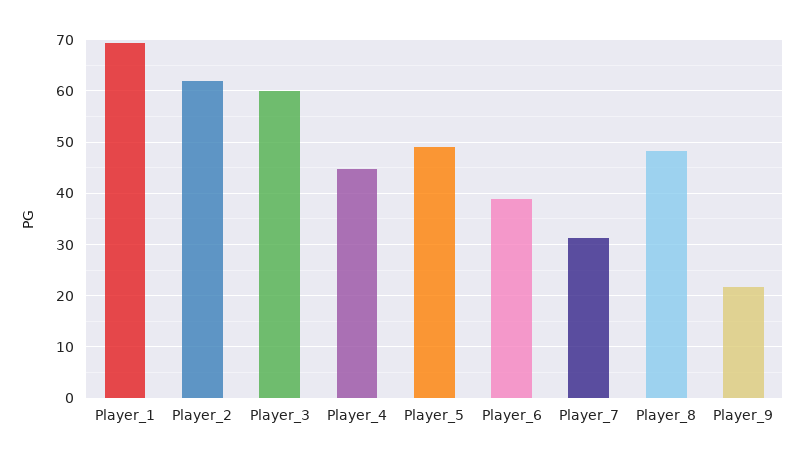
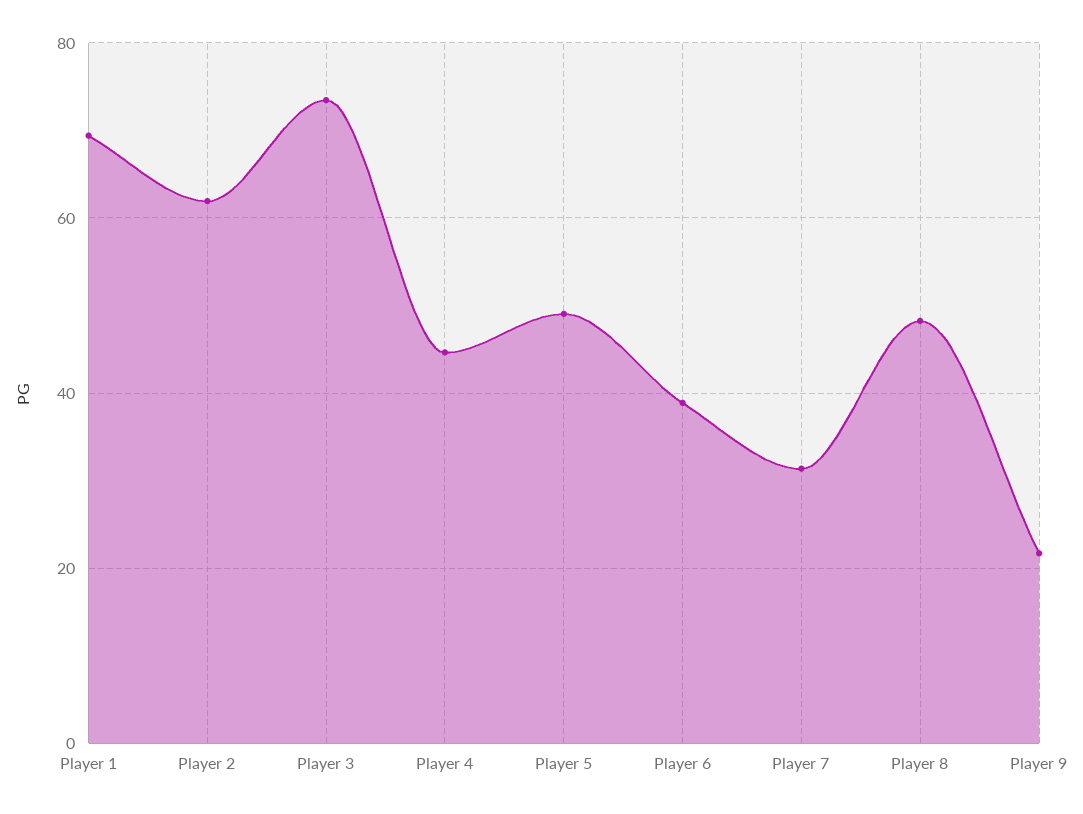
Player_3: 60 -> 74

